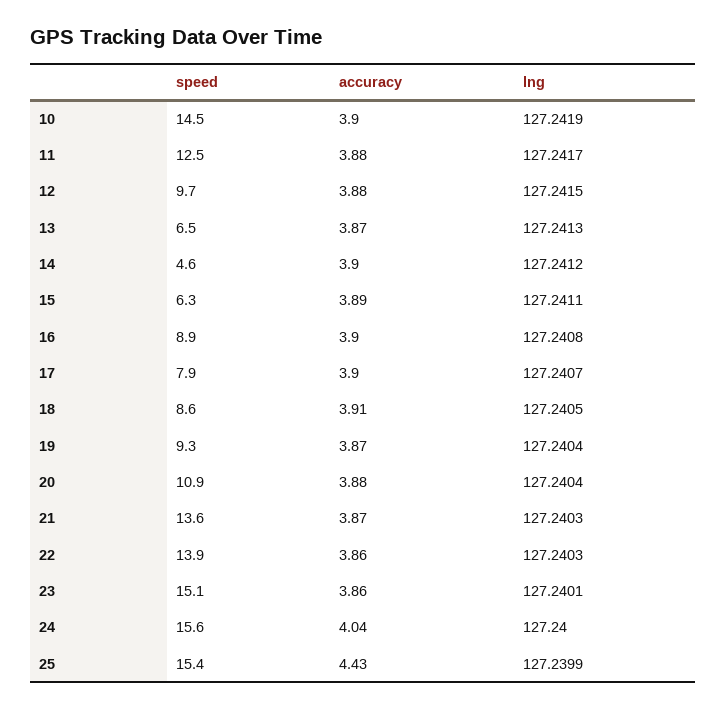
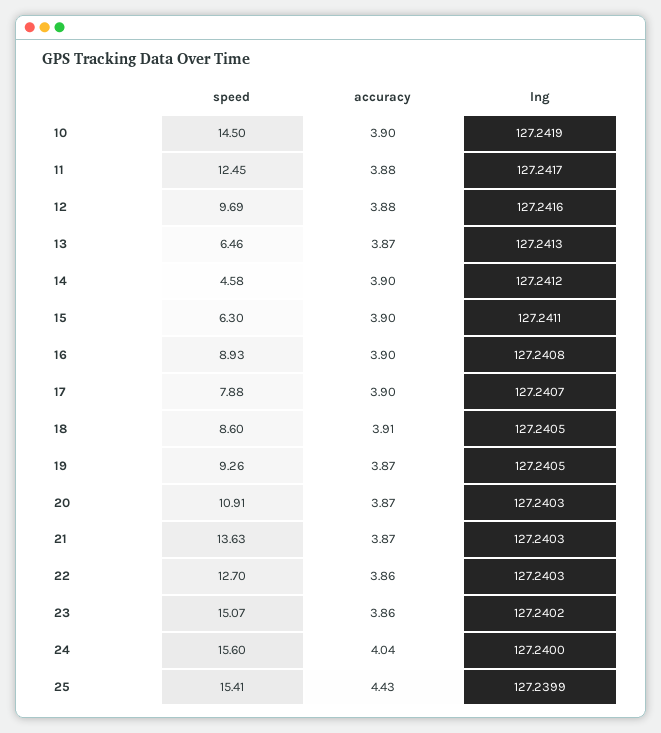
lng, 12: 127.2415 -> 127.2416
accuracy, 15: 3.89 -> 3.9
lng, 19: 127.2404 -> 127.2405
accuracy, 20: 3.88 -> 3.87
lng, 20: 127.2404 -> 127.2403
speed, 22: 13.9 -> 12.7
lng, 23: 127.2401 -> 127.2402

